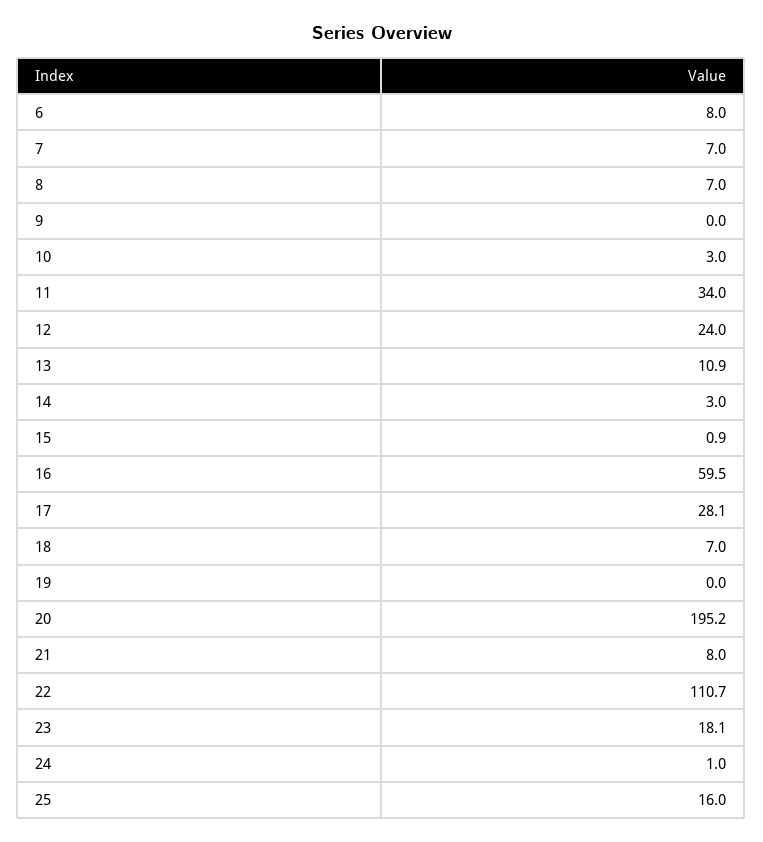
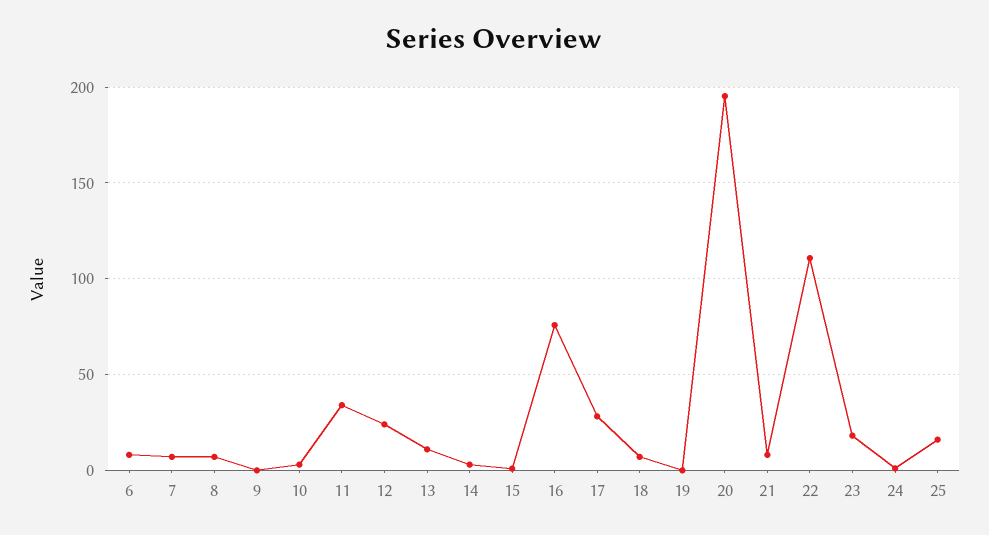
16: 59.5 -> 75

